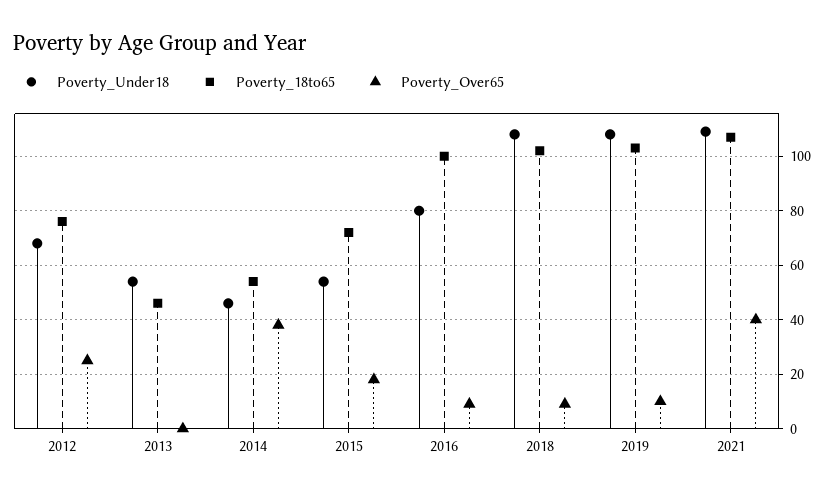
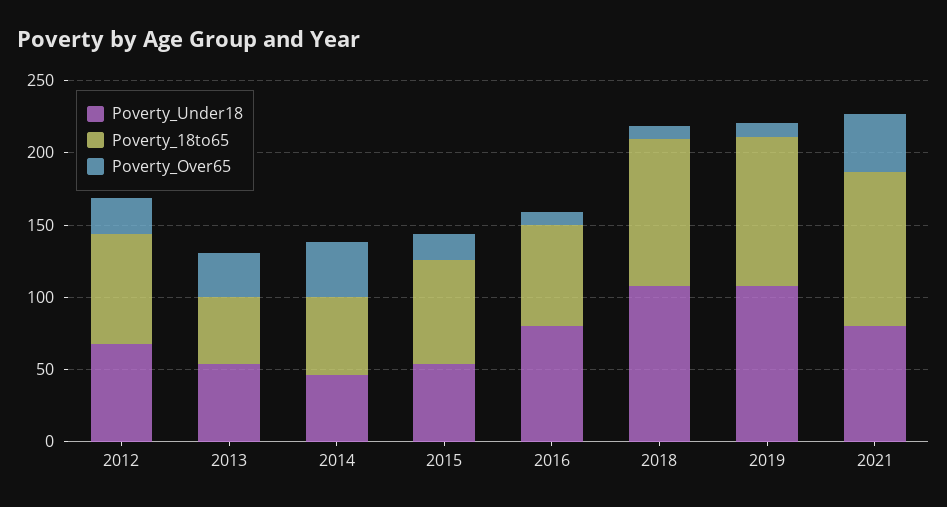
Poverty_Over65, 2013: 0 -> 30
Poverty_18to65, 2016: 100 -> 70
Poverty_Under18, 2021: 110 -> 80

